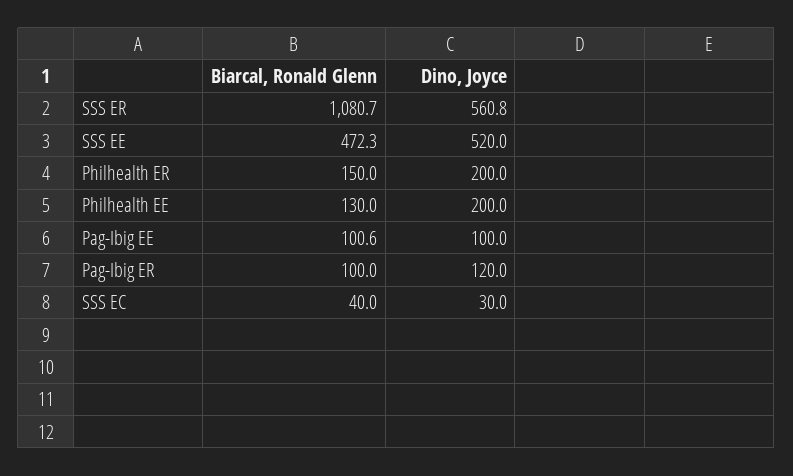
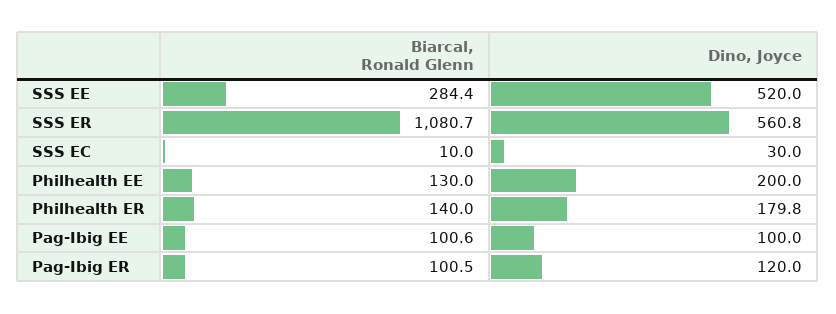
Biarcal, Ronald Glenn, SSS EE: 472.3 -> 284.4
Biarcal, Ronald Glenn, Philhealth ER: 150 -> 140
Dino, Joyce, Philhealth ER: 200 -> 179.8
Biarcal, Ronald Glenn, Pag-Ibig ER: 100 -> 100.5
Biarcal, Ronald Glenn, SSS EC: 40 -> 10

